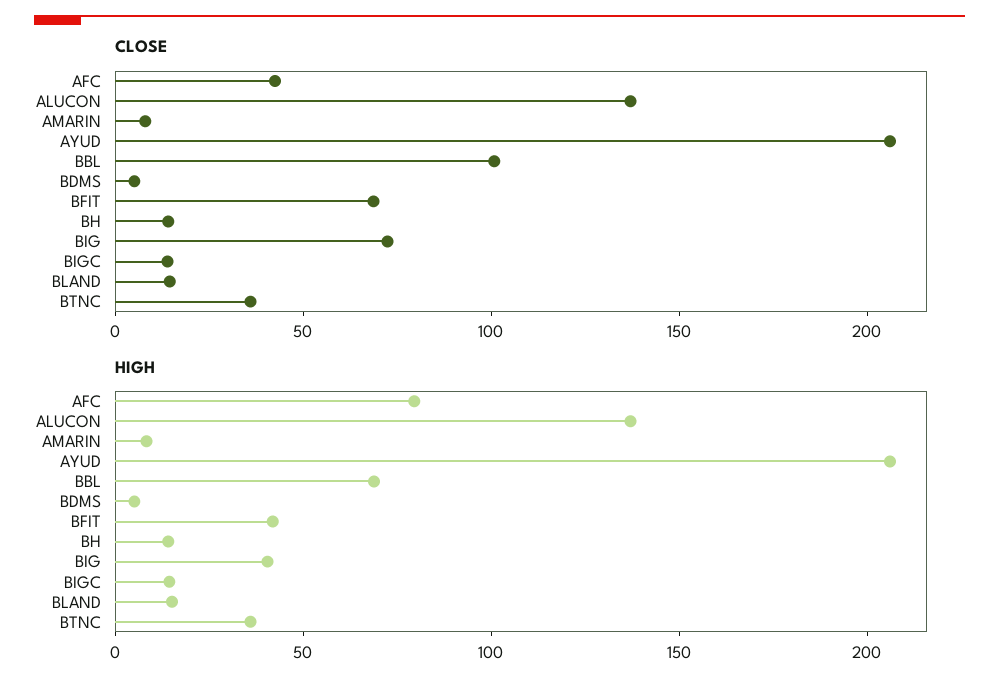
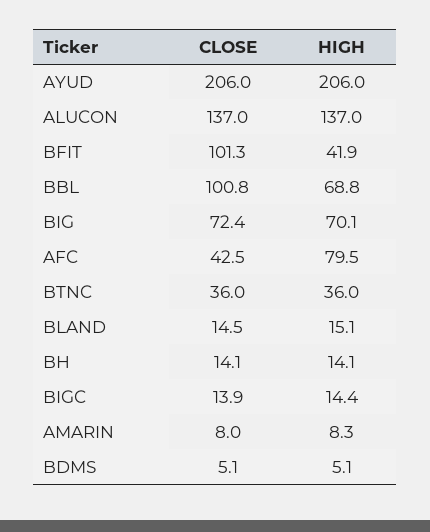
CLOSE, BFIT: 70 -> 101.3
HIGH, BIG: 40 -> 70.1

